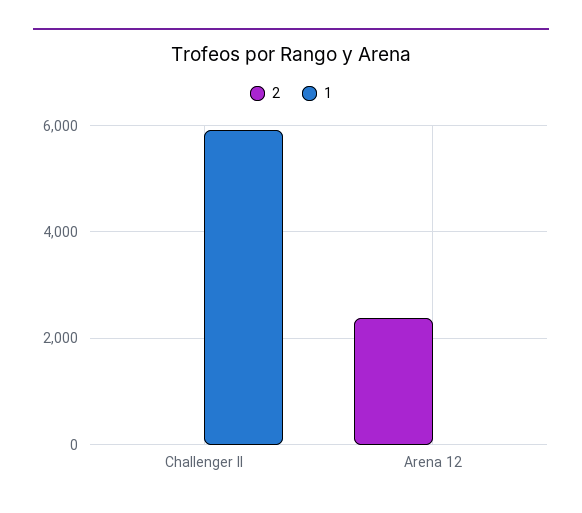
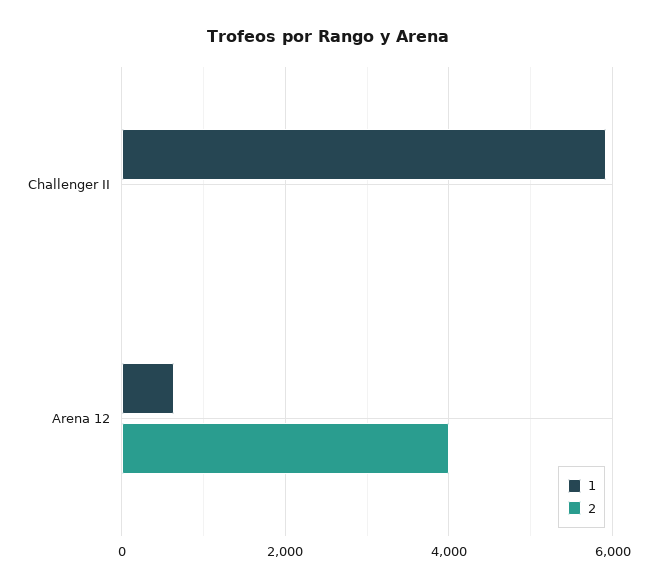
2, Arena 12: 2400 -> 4000
1, Arena 12: 0 -> 600

